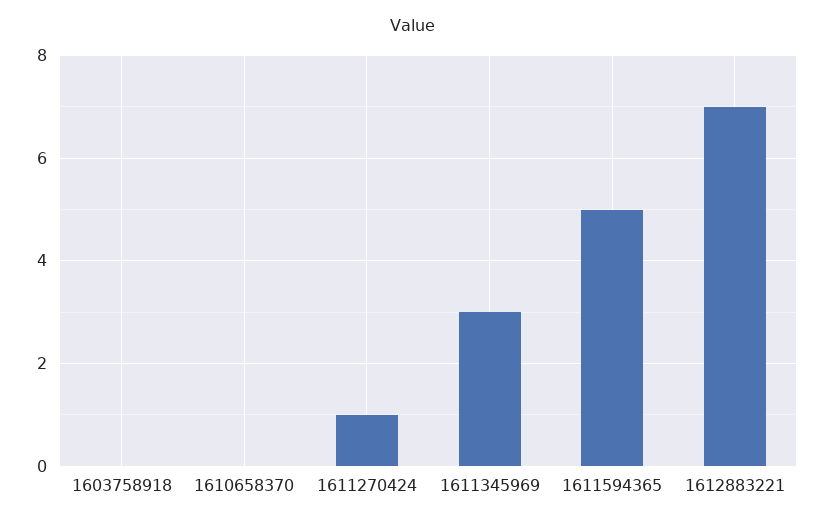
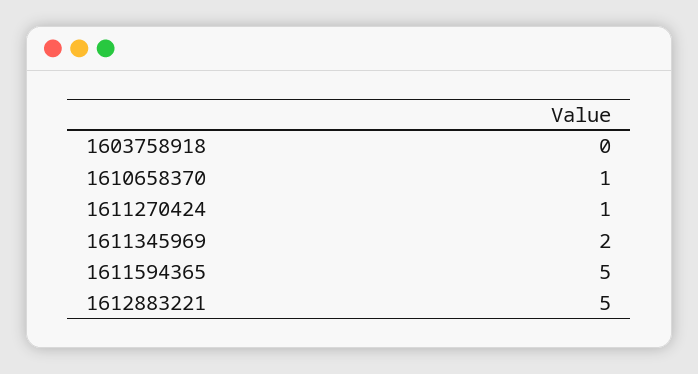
1610658370: 0 -> 1
1611345969: 3 -> 2
1612883221: 7 -> 5

